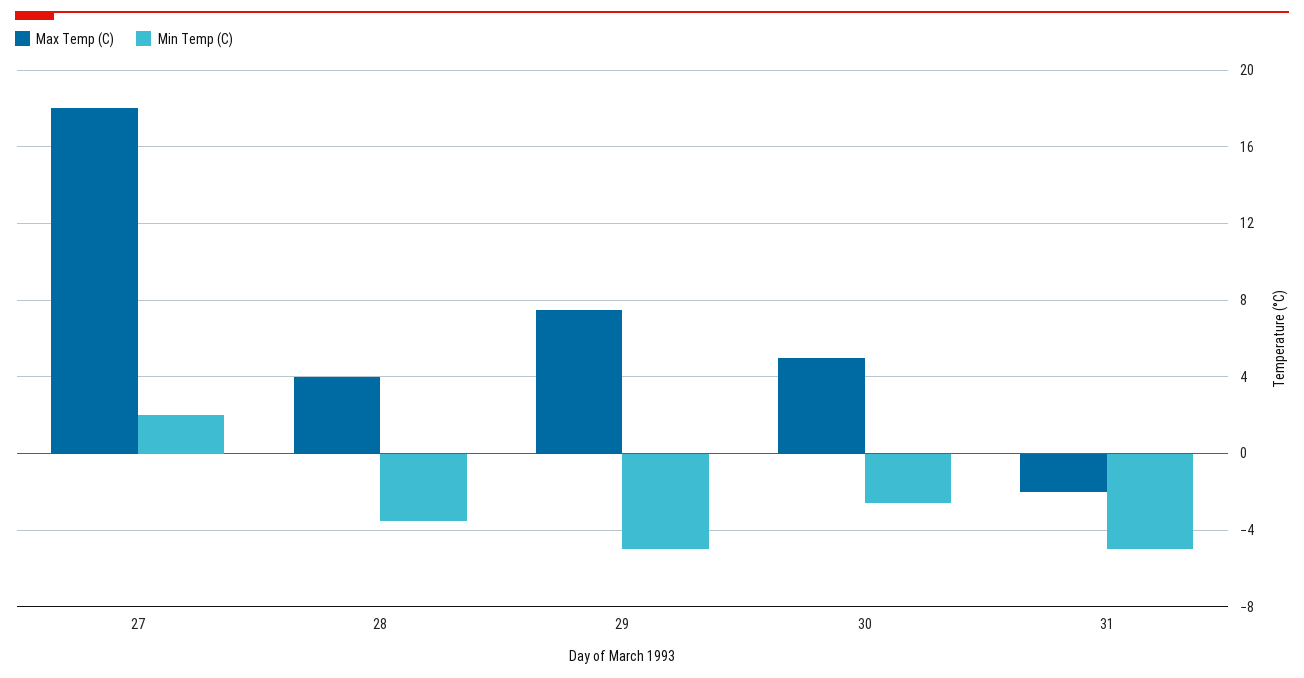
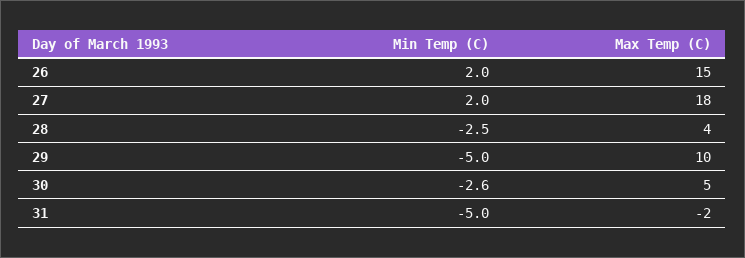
Min Temp (C), 28: -3.5 -> -2.5
Max Temp (C), 29: 7.5 -> 10
Min Temp (C), 26: none -> 2
Max Temp (C), 26: none -> 15

